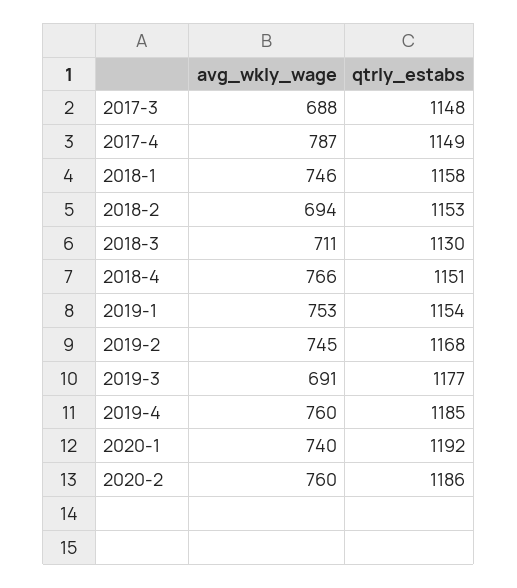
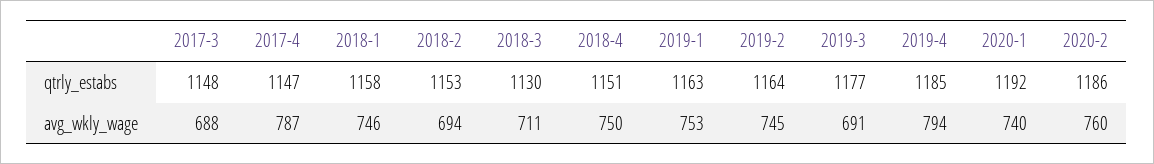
qtrly_estabs, 2017-4: 1149 -> 1147
avg_wkly_wage, 2018-4: 766 -> 750
qtrly_estabs, 2019-1: 1154 -> 1163
qtrly_estabs, 2019-2: 1168 -> 1164
avg_wkly_wage, 2019-4: 760 -> 794

